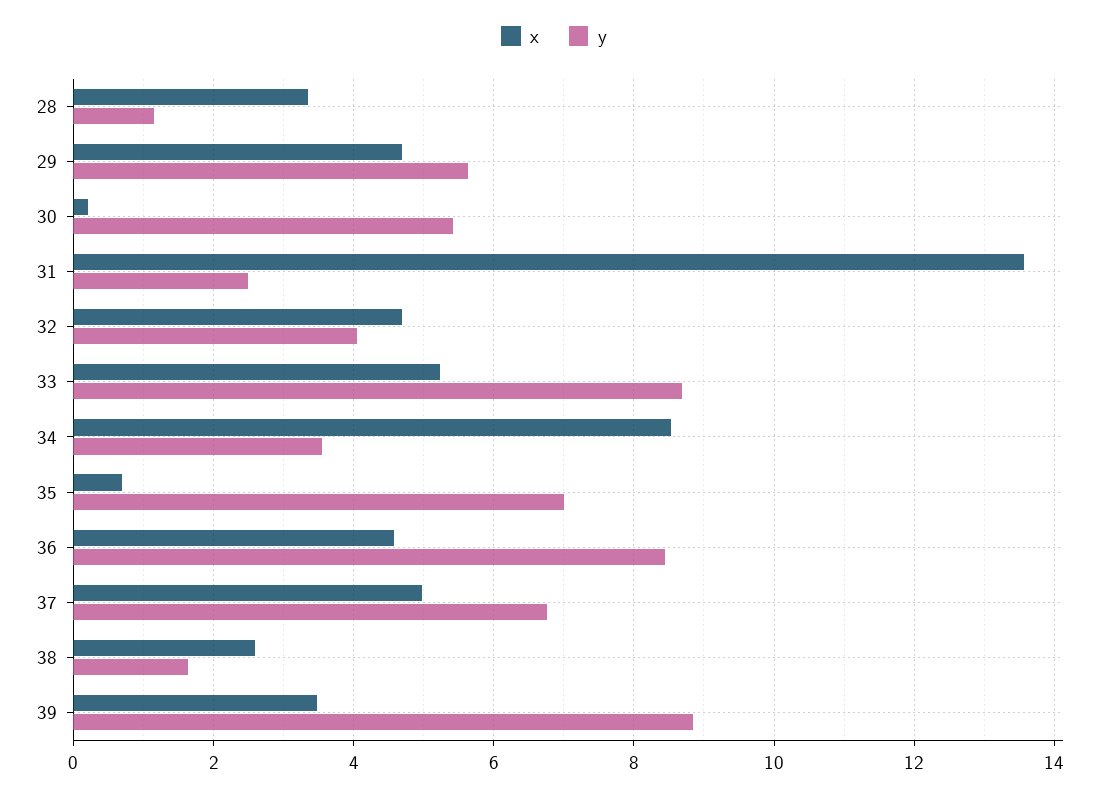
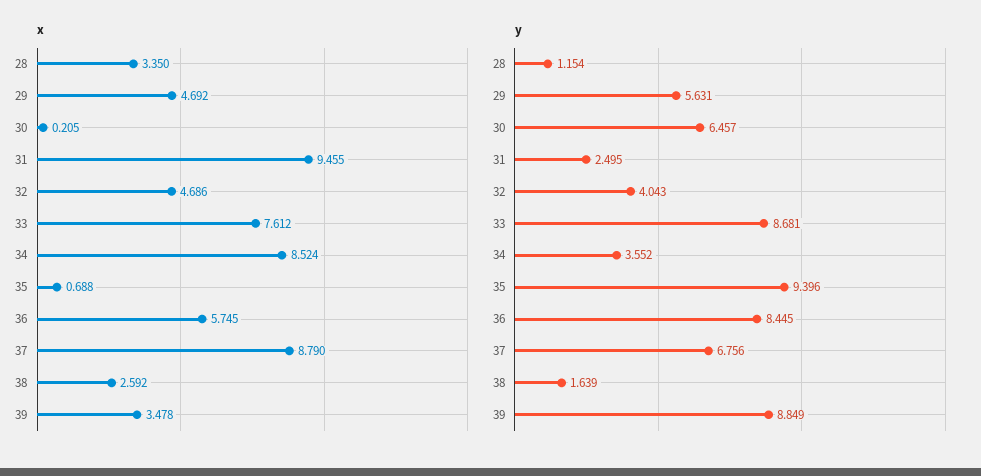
y, 30: 5.4 -> 6.457
x, 31: 13.6 -> 9.455
x, 33: 5.2 -> 7.612
y, 35: 7 -> 9.396
x, 36: 4.6 -> 5.745
x, 37: 5 -> 8.79

